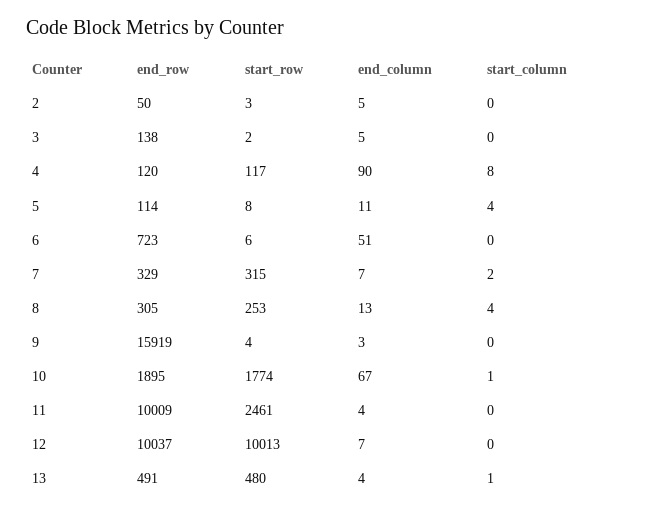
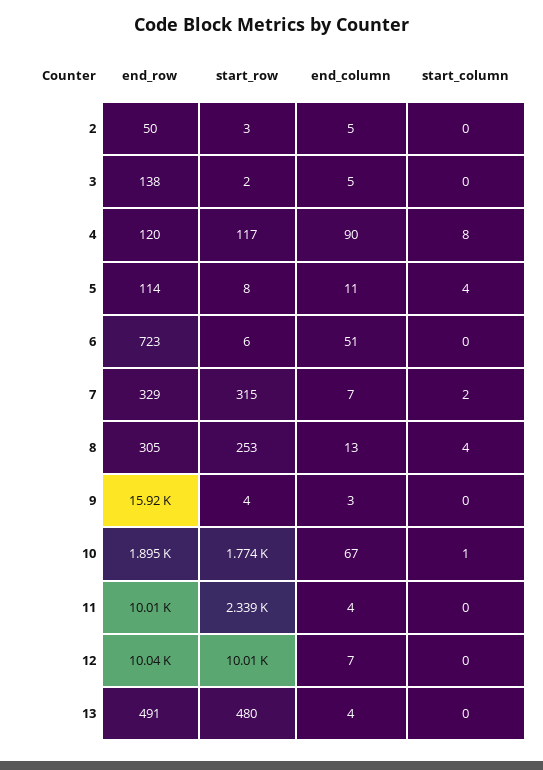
start_row, 11: 2461 -> 2339
start_column, 13: 1 -> 0

